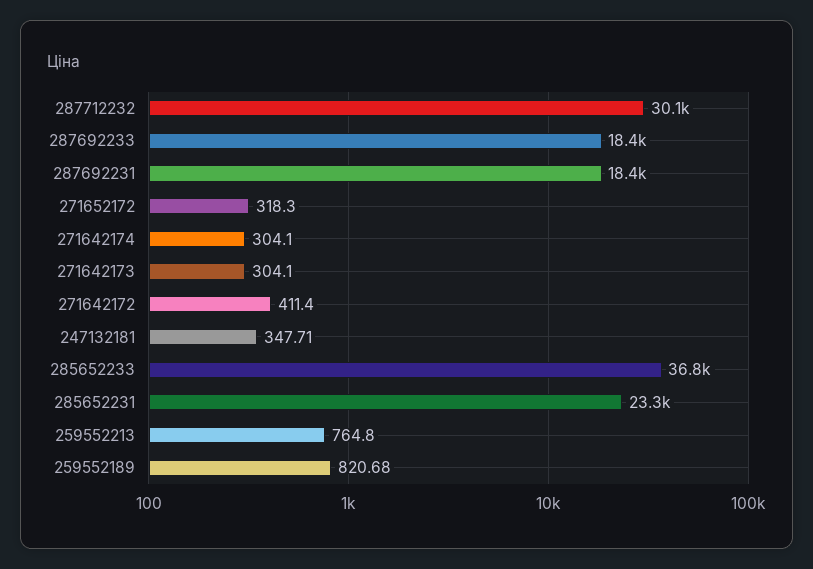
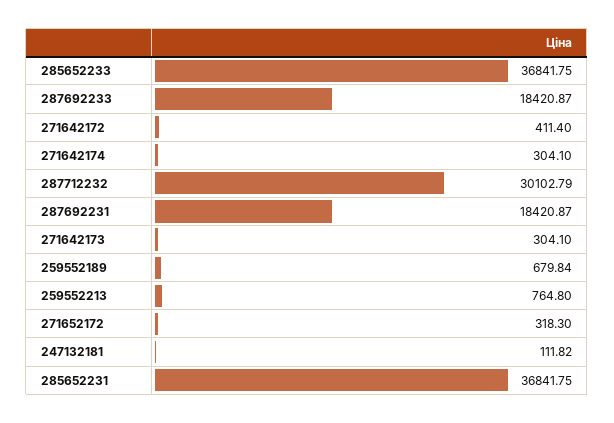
247132181: 347.71 -> 111.82
285652231: 23300 -> 36841.75
259552189: 820.68 -> 679.84

